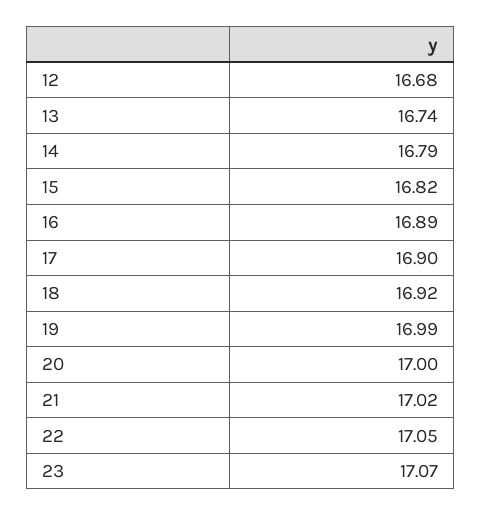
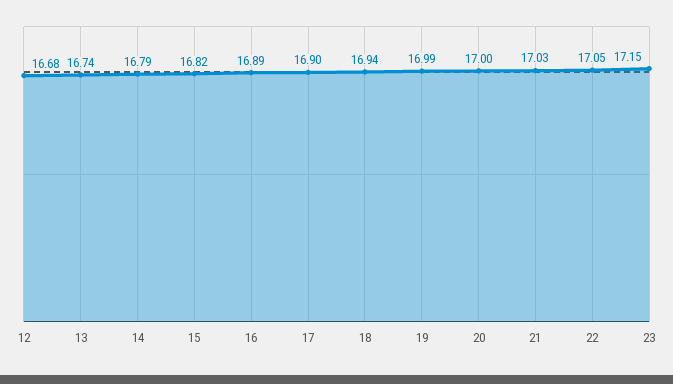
18: 16.92 -> 16.94
21: 17.02 -> 17.03
23: 17.07 -> 17.15

